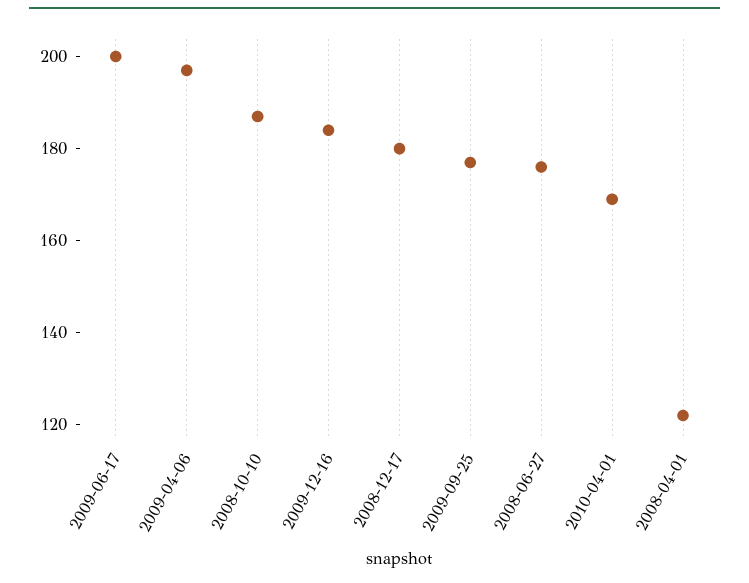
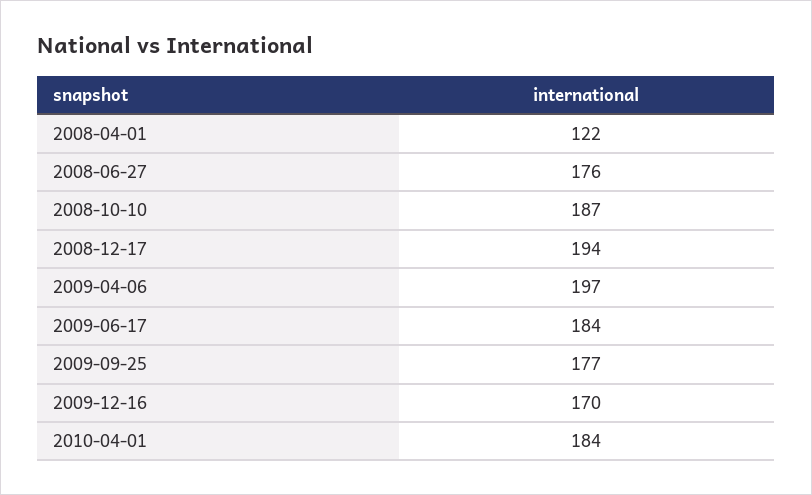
2009-06-17: 200 -> 184
2009-12-16: 185 -> 170
2008-12-17: 180 -> 194
2010-04-01: 170 -> 184

